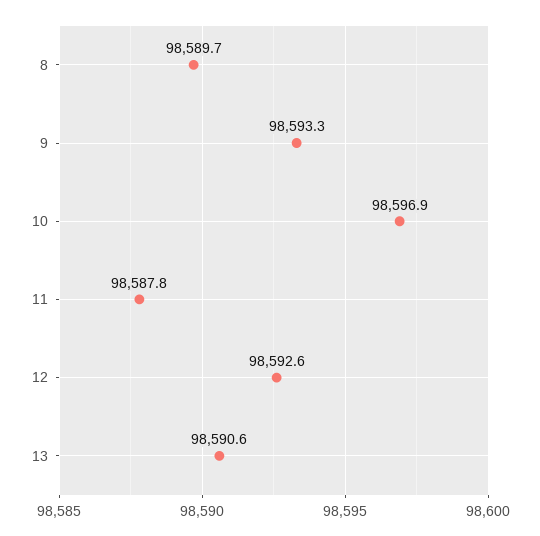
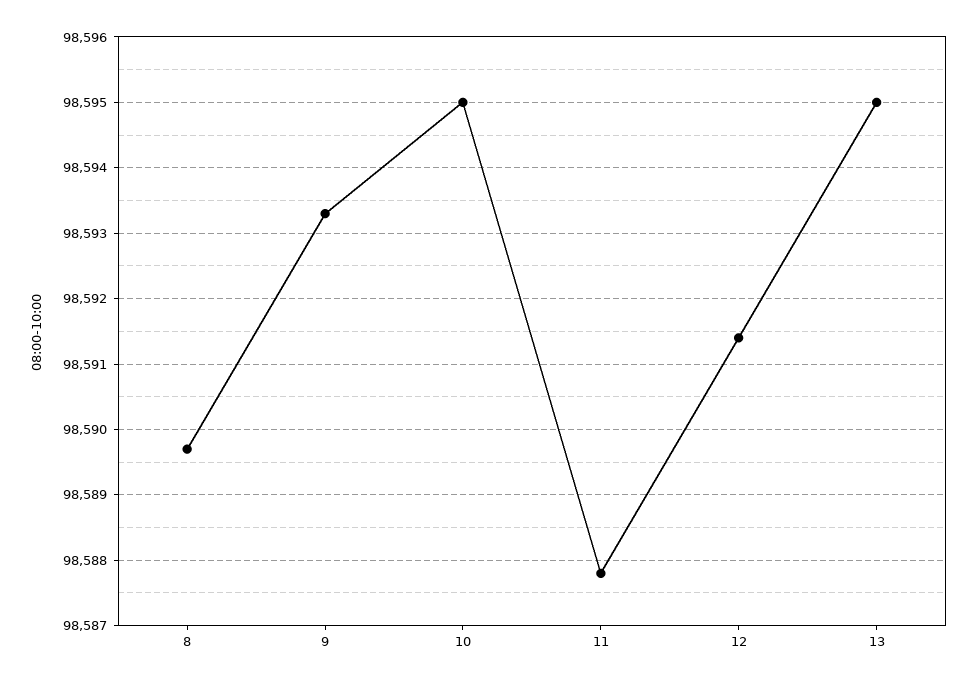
10: 98596.9 -> 98595
12: 98592.6 -> 98591.4
13: 98590.6 -> 98595

